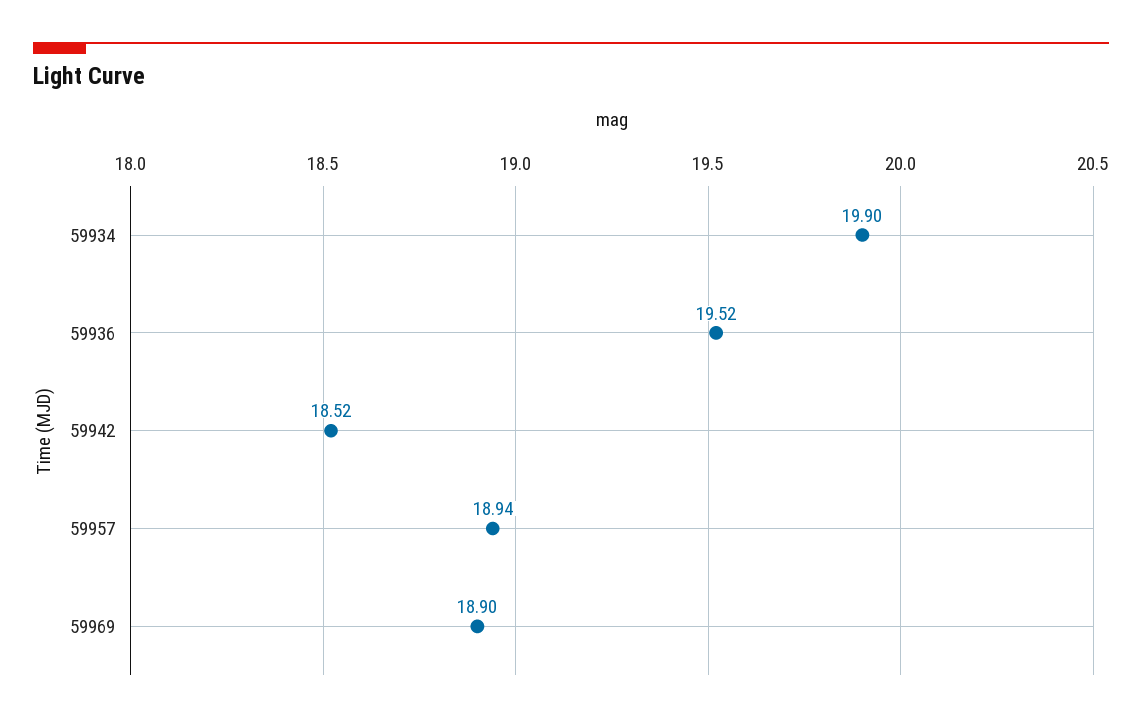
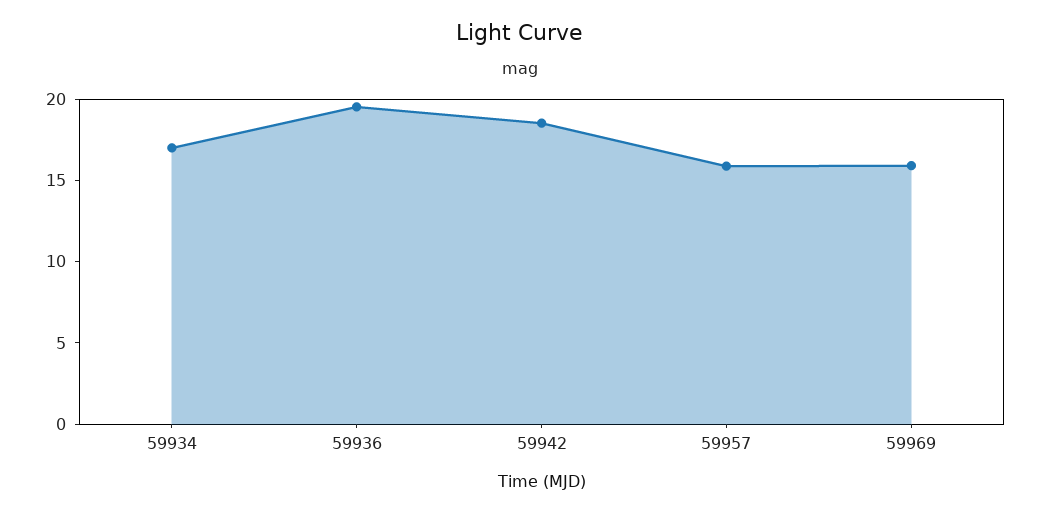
59934: 19.9 -> 17
59957: 18.94 -> 16
59969: 18.9 -> 16

